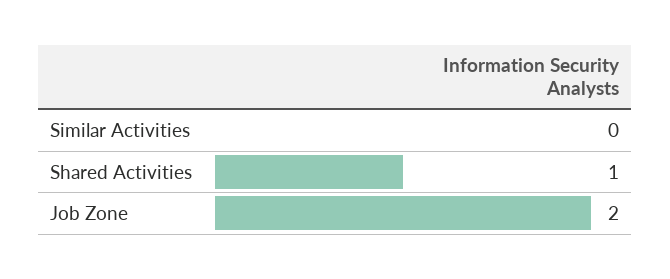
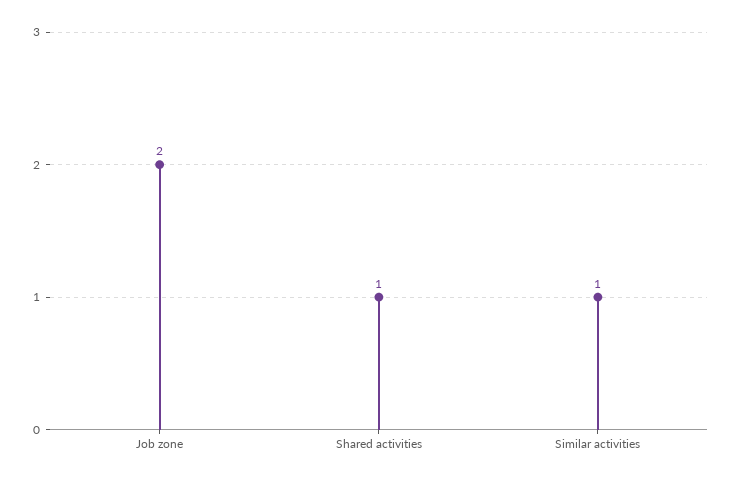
Similar Activities: 0 -> 1

